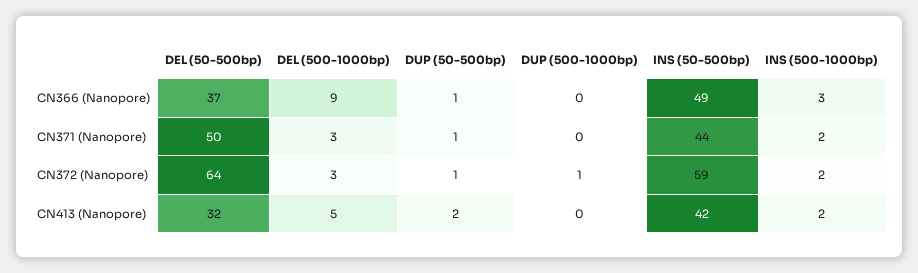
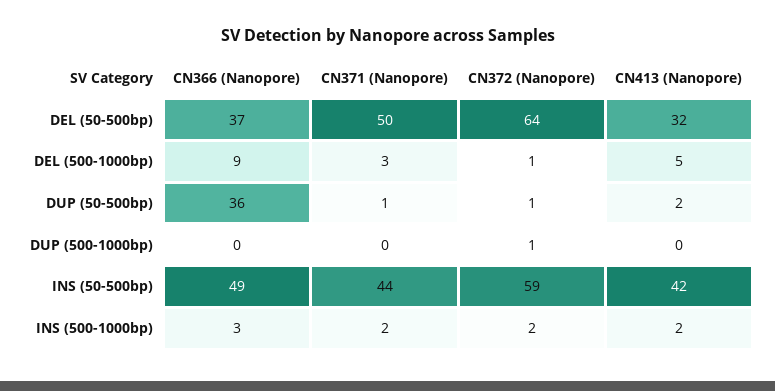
DUP (50-500bp), CN366 (Nanopore): 1 -> 36
DEL (500-1000bp), CN372 (Nanopore): 3 -> 1

